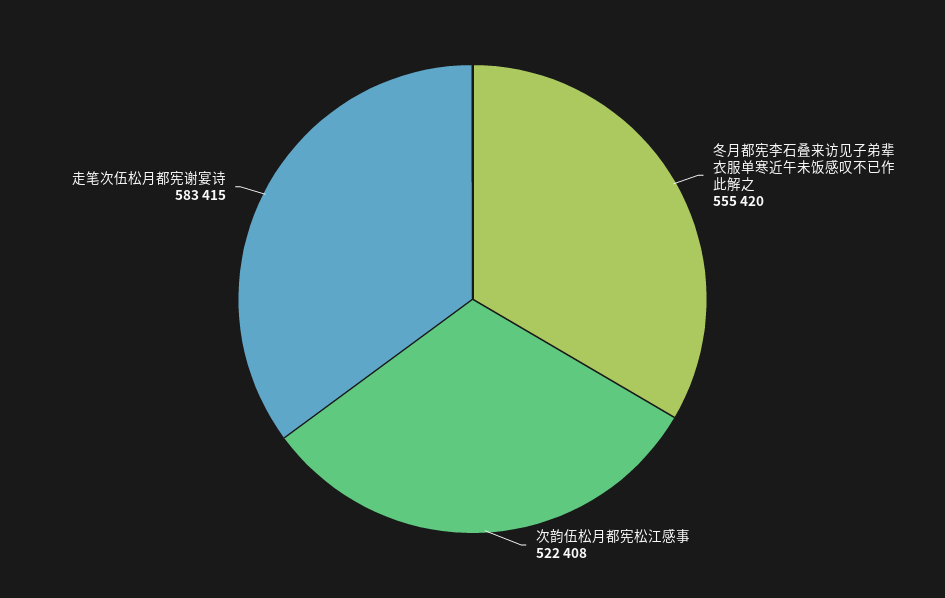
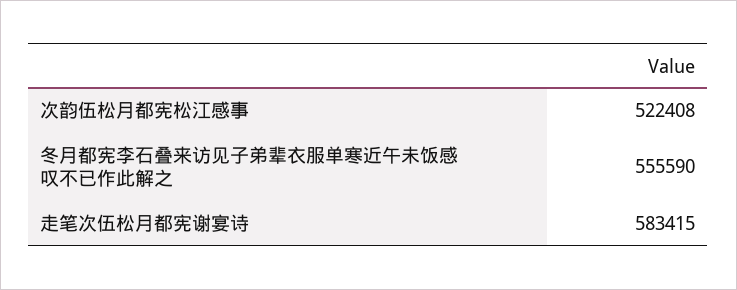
冬月都宪李石叠来访见子弟辈衣服单寒近午未饭感叹不已作此解之: 555420 -> 555590

